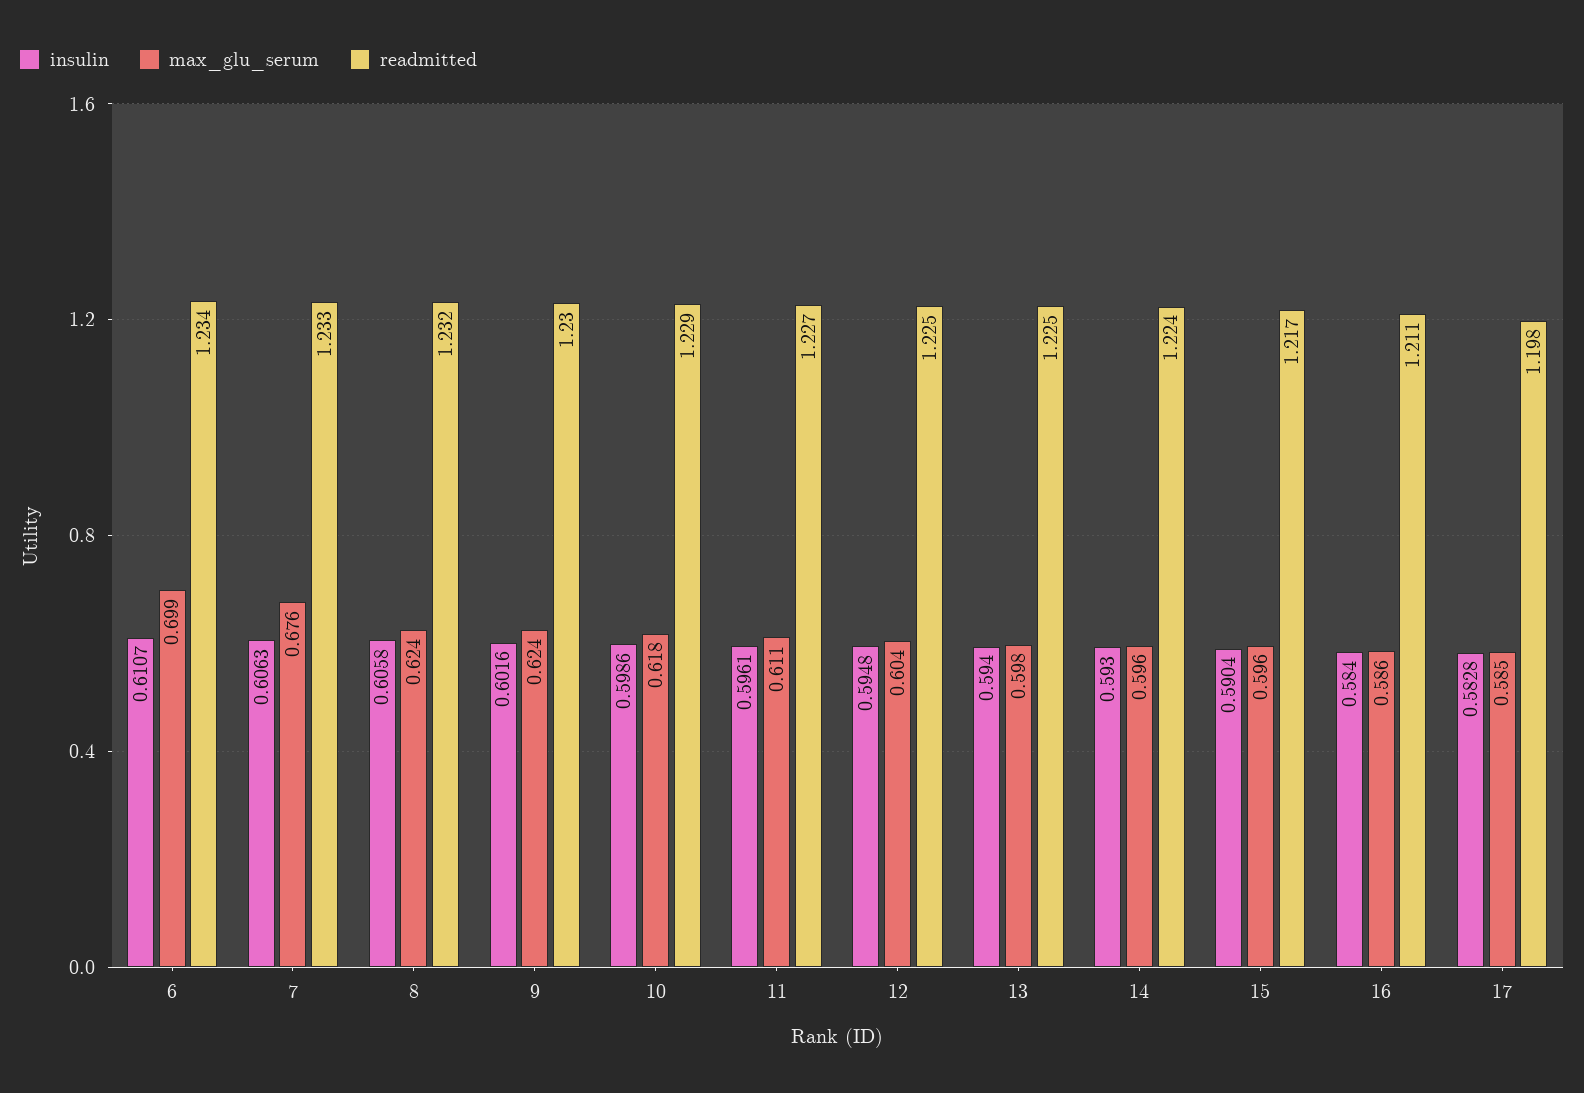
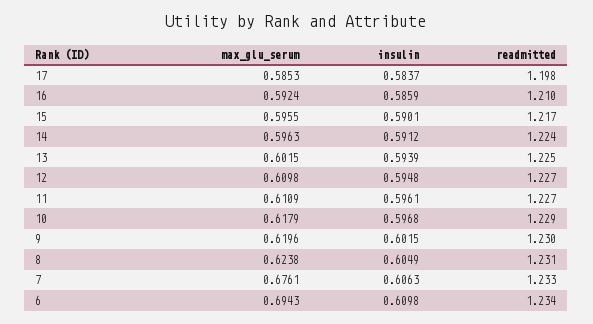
insulin, 6: 0.6107 -> 0.6098
max_glu_serum, 6: 0.699 -> 0.6943
insulin, 8: 0.6058 -> 0.6049
readmitted, 8: 1.232 -> 1.231
insulin, 9: 0.6016 -> 0.6015
max_glu_serum, 9: 0.624 -> 0.6196
insulin, 10: 0.5986 -> 0.5968
max_glu_serum, 12: 0.604 -> 0.6098
readmitted, 12: 1.225 -> 1.227
insulin, 13: 0.594 -> 0.5939
max_glu_serum, 13: 0.598 -> 0.6015
insulin, 14: 0.593 -> 0.5912
insulin, 15: 0.5904 -> 0.5901
insulin, 16: 0.584 -> 0.5859
max_glu_serum, 16: 0.586 -> 0.5924
readmitted, 16: 1.211 -> 1.21
insulin, 17: 0.5828 -> 0.5837

